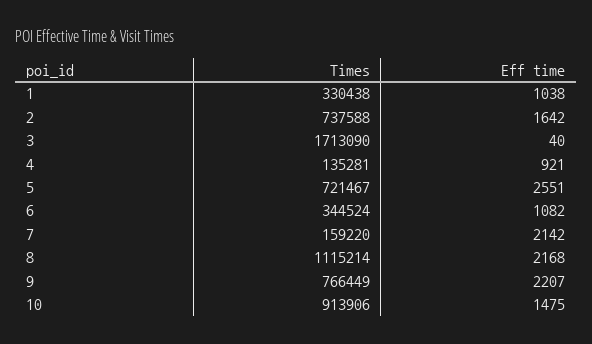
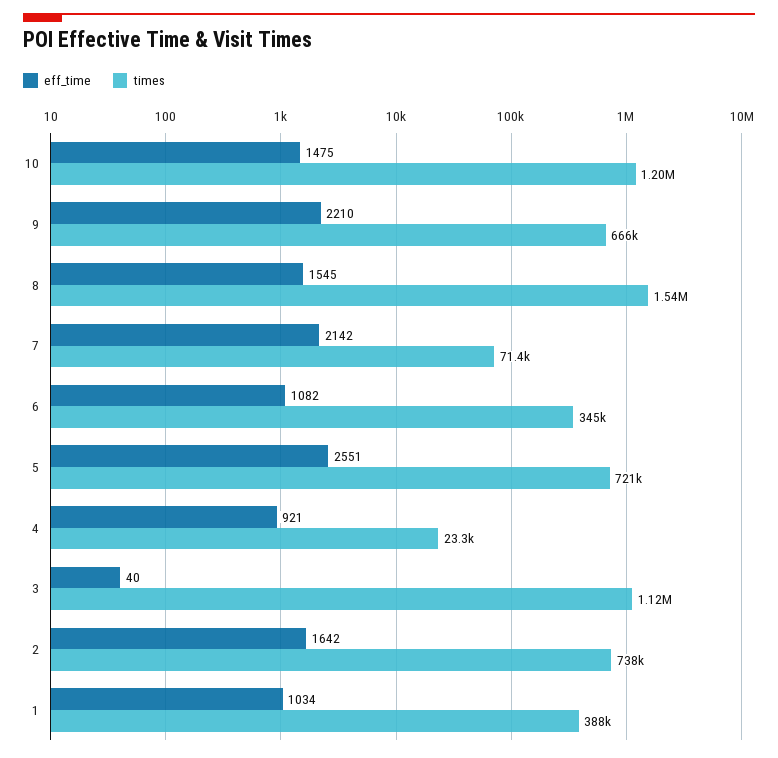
Times, 1: 330438 -> 388000
Eff time, 1: 1038 -> 1034
Times, 3: 1713090 -> 1120000
Times, 4: 135281 -> 23300
Times, 7: 159220 -> 71400
Times, 8: 1115214 -> 1540000
Eff time, 8: 2168 -> 1545
Times, 9: 766449 -> 666000
Eff time, 9: 2207 -> 2210
Times, 10: 913906 -> 1200000

